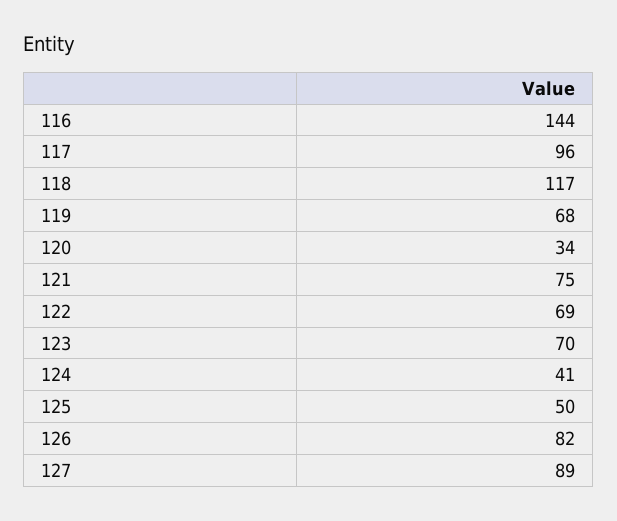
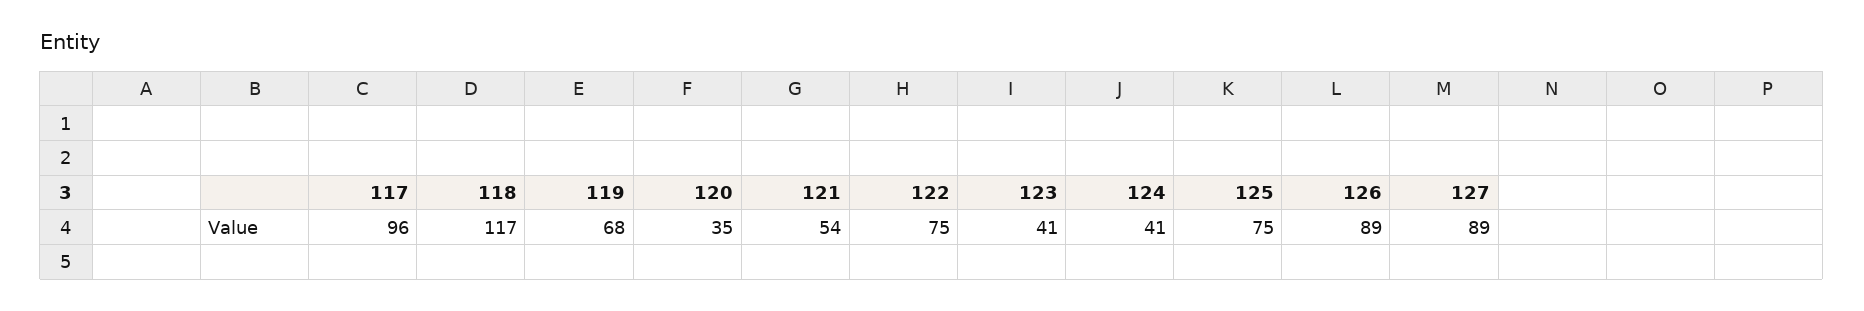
116: 144 -> none
120: 34 -> 35
121: 75 -> 54
122: 69 -> 75
123: 70 -> 41
125: 50 -> 75
126: 82 -> 89

